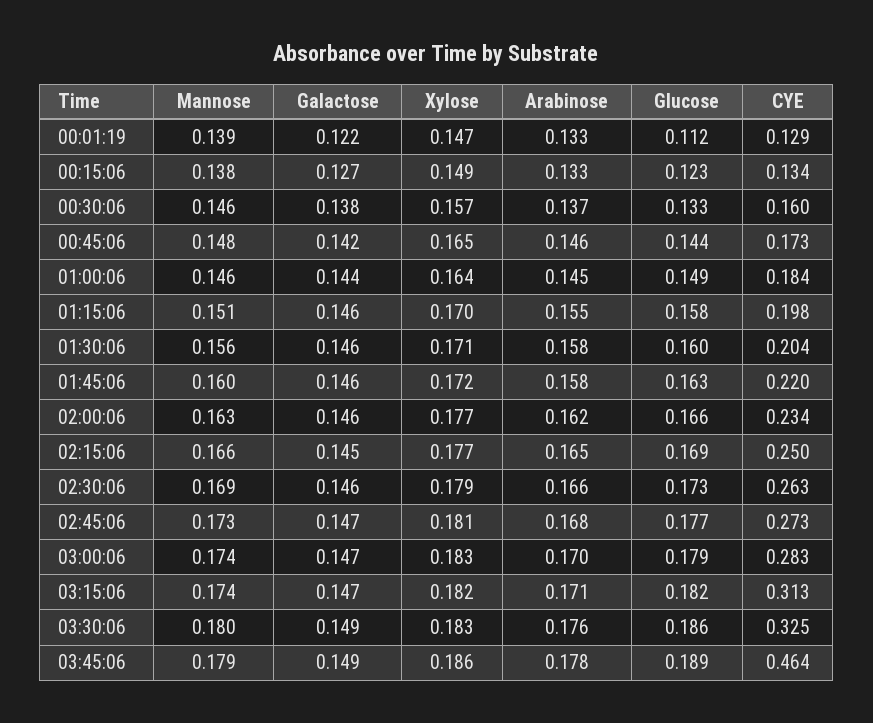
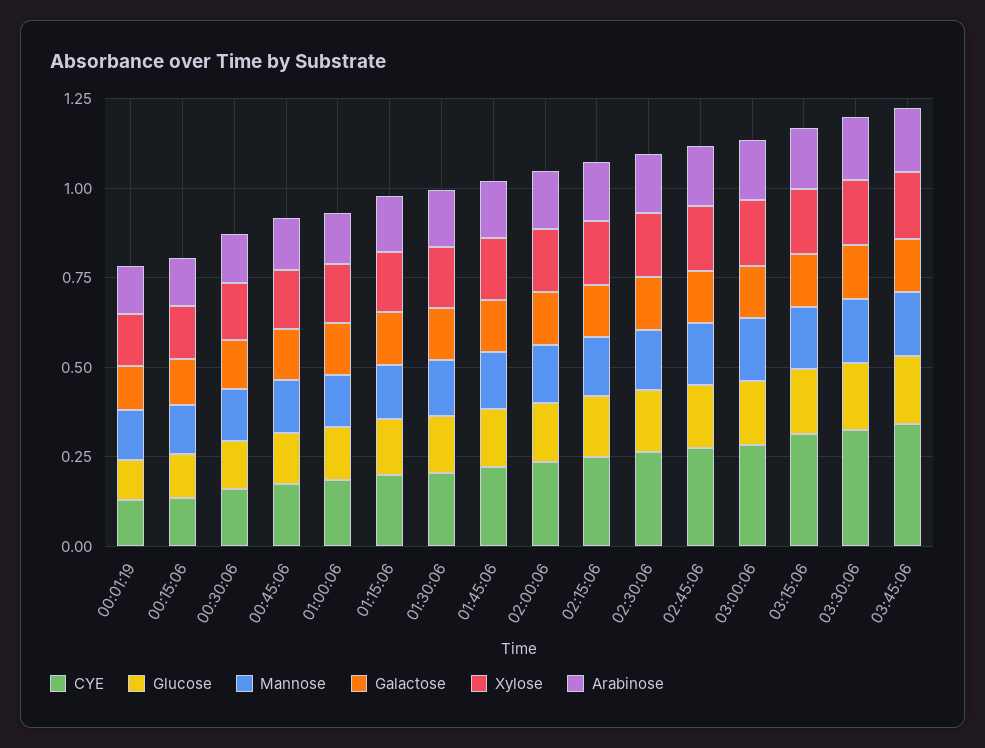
CYE, 03:45:06: 0.464 -> 0.35

